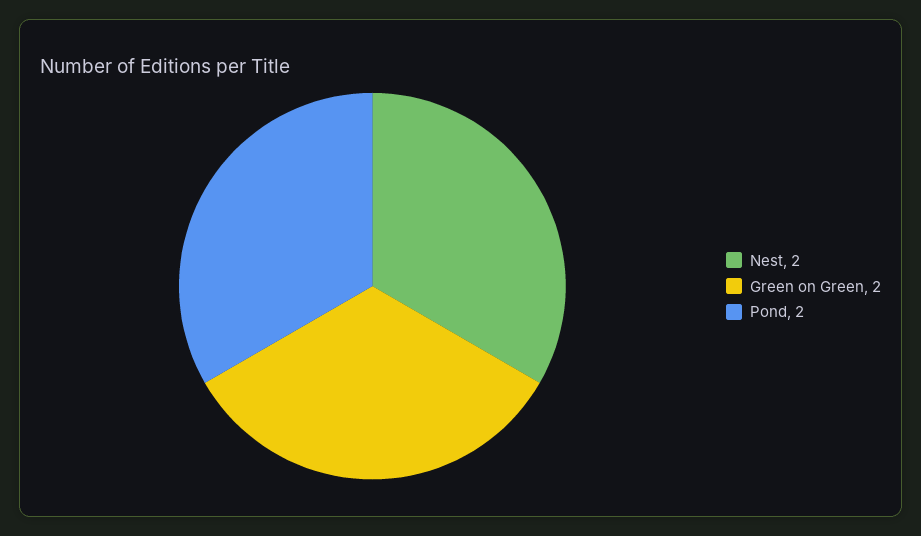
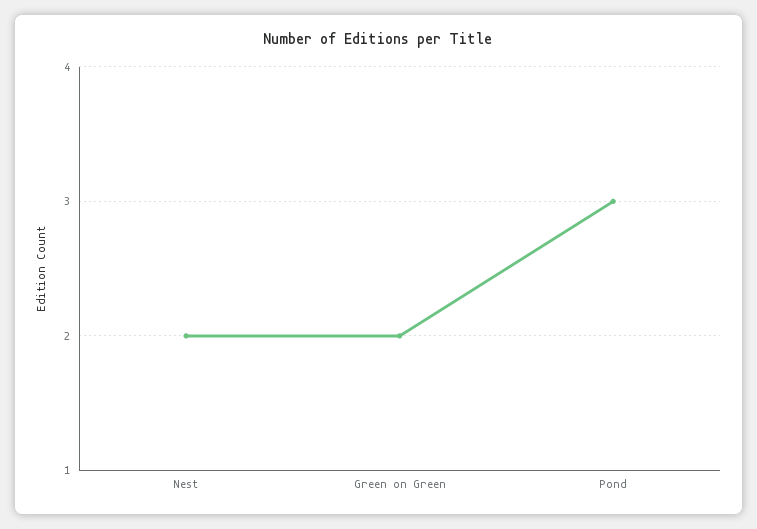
Pond: 2 -> 3

